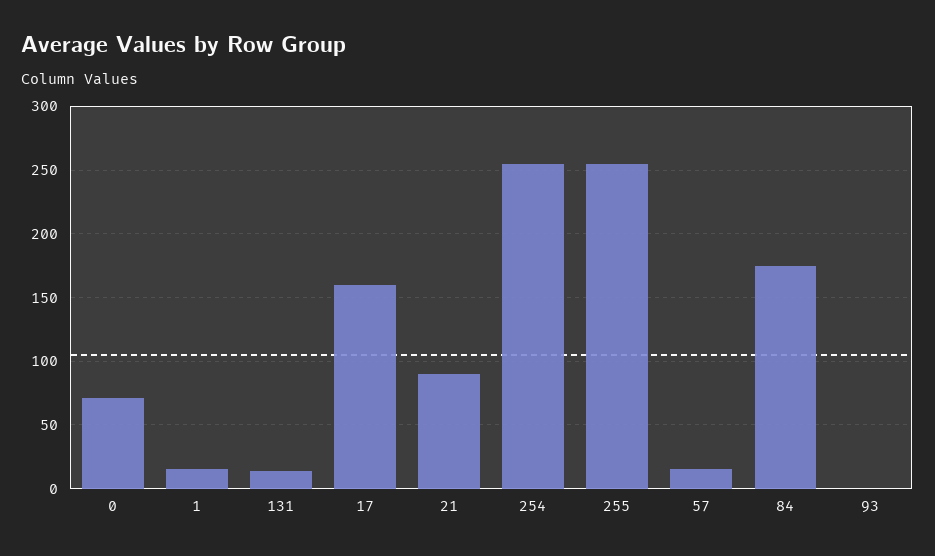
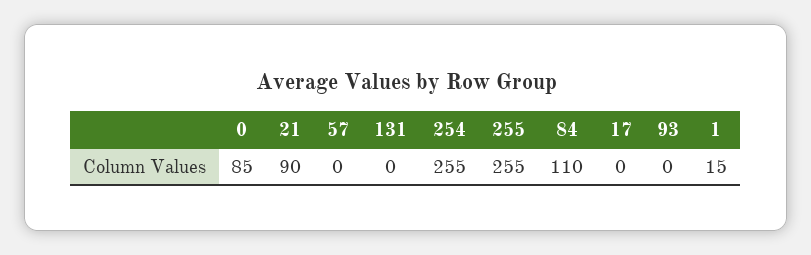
0: 70 -> 85
131: 15 -> 0
17: 160 -> 0
57: 15 -> 0
84: 175 -> 110

